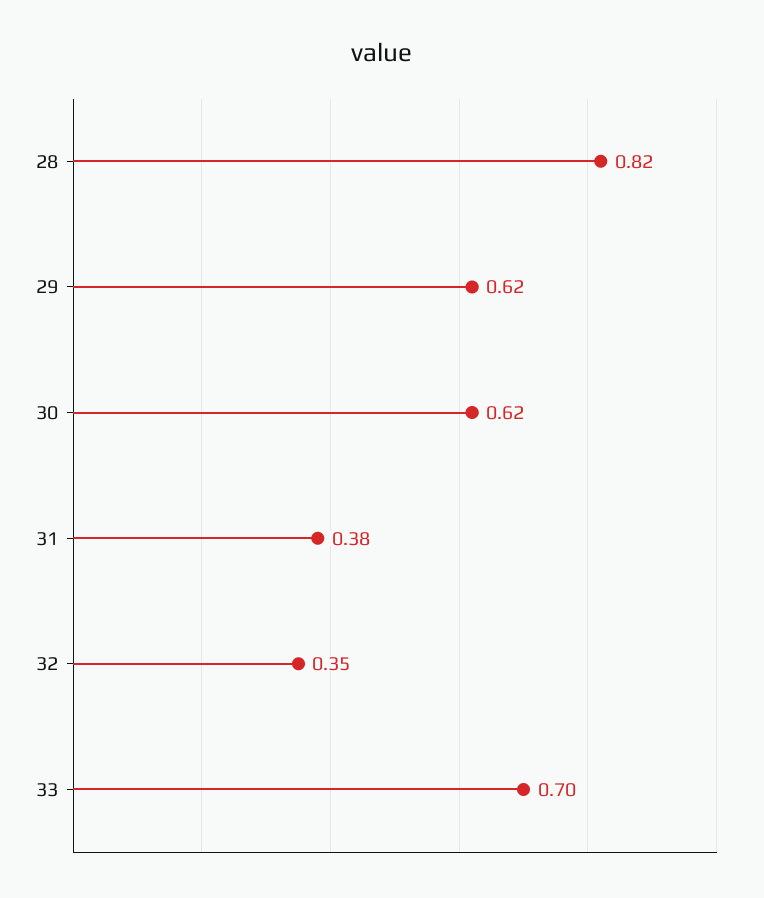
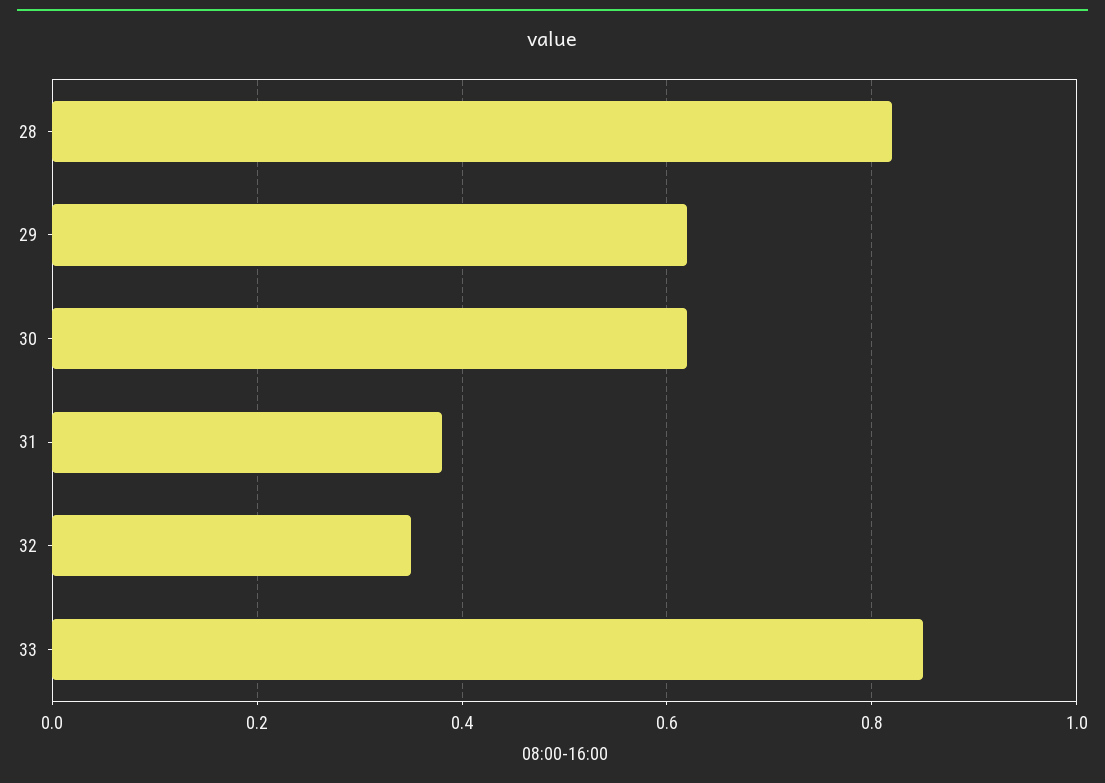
33: 0.7 -> 0.85

